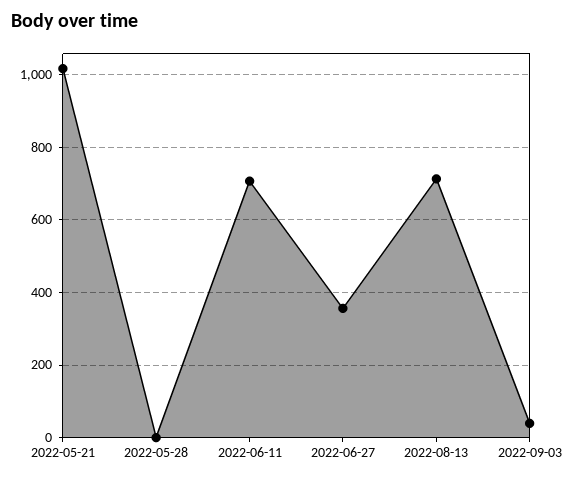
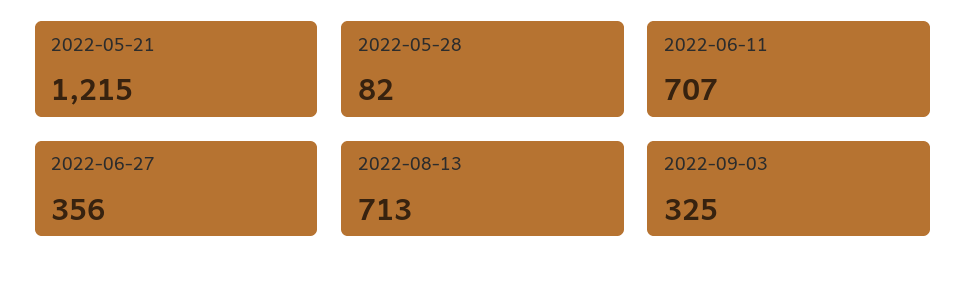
2022-05-21: 1020 -> 1215
2022-05-28: 0 -> 82
2022-09-03: 40 -> 325

